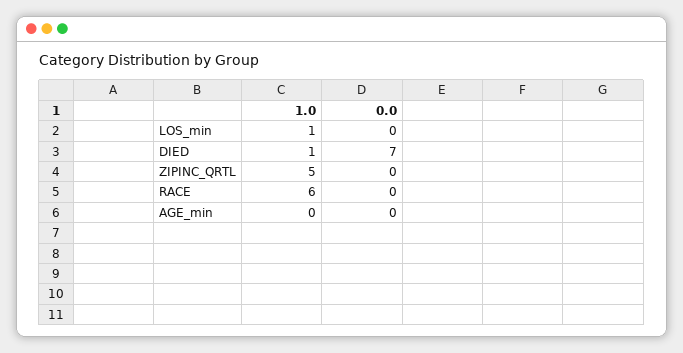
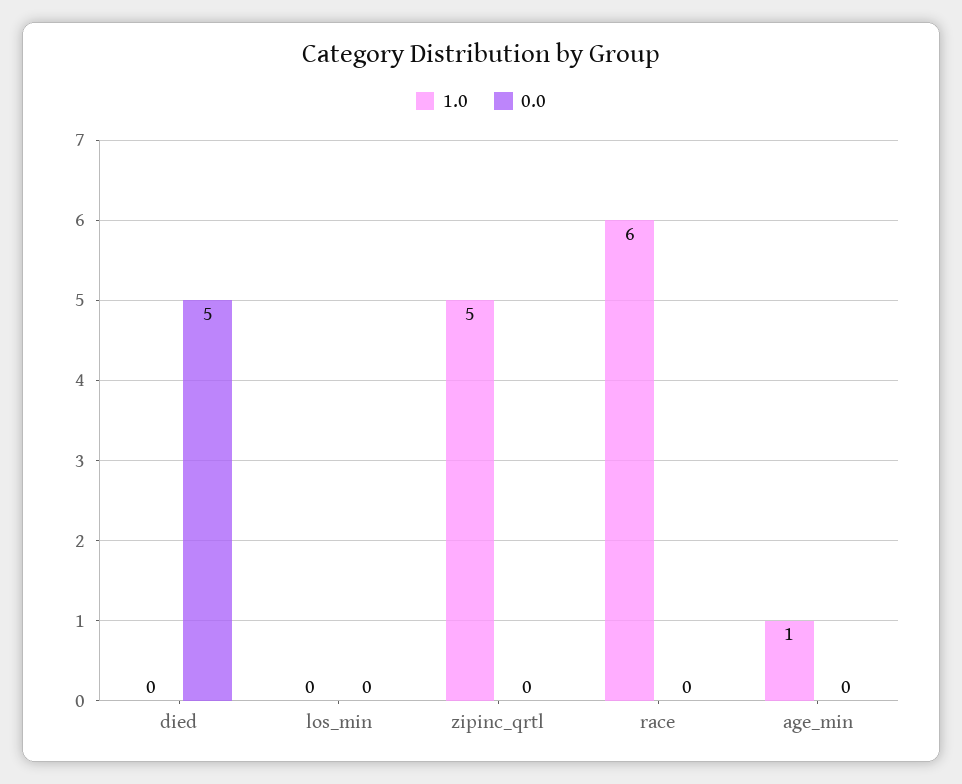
1.0, LOS_min: 1 -> 0
1.0, DIED: 1 -> 0
0.0, DIED: 7 -> 5
1.0, AGE_min: 0 -> 1

